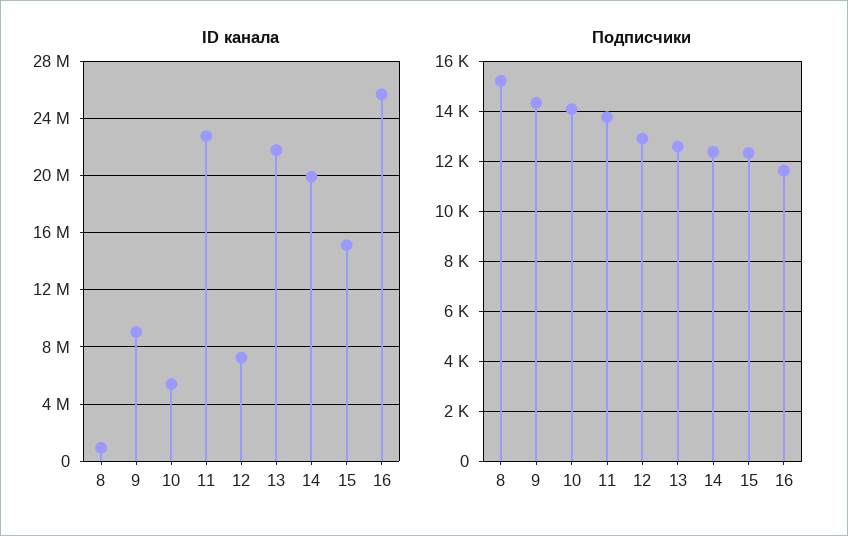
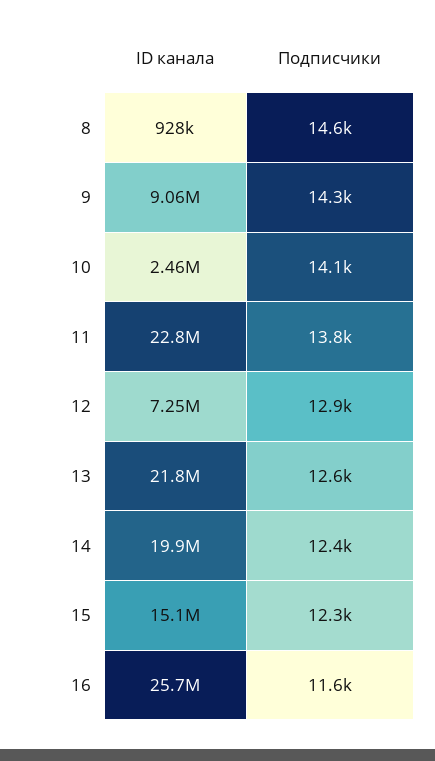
ID канала, 10: 5500000 -> 2460000
Подписчики, 8: 15250 -> 14600

